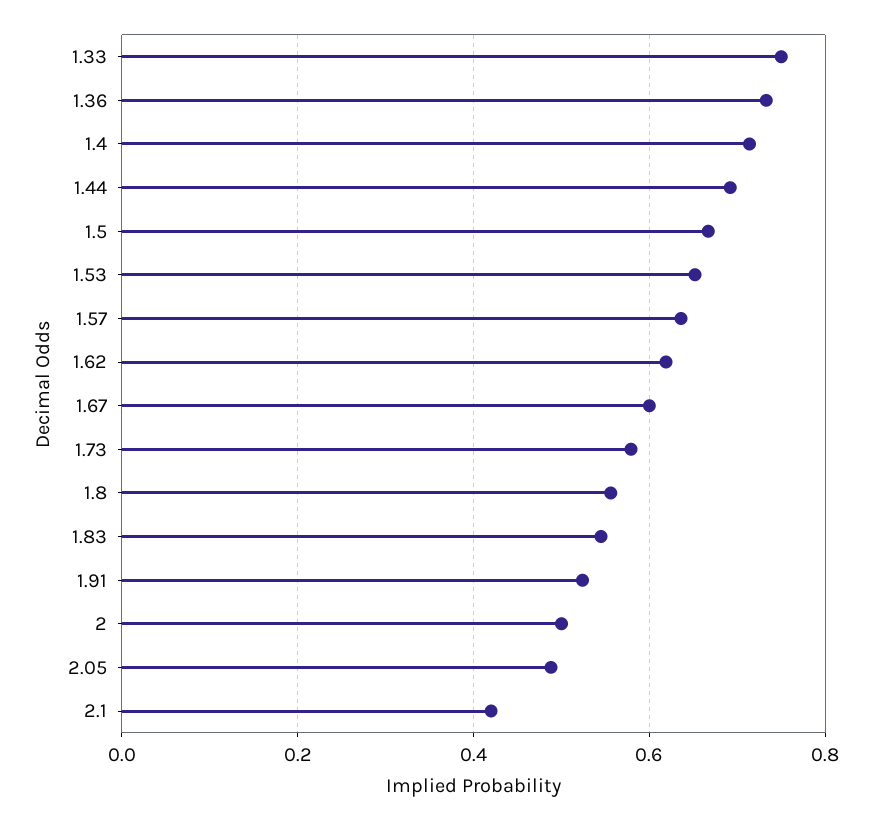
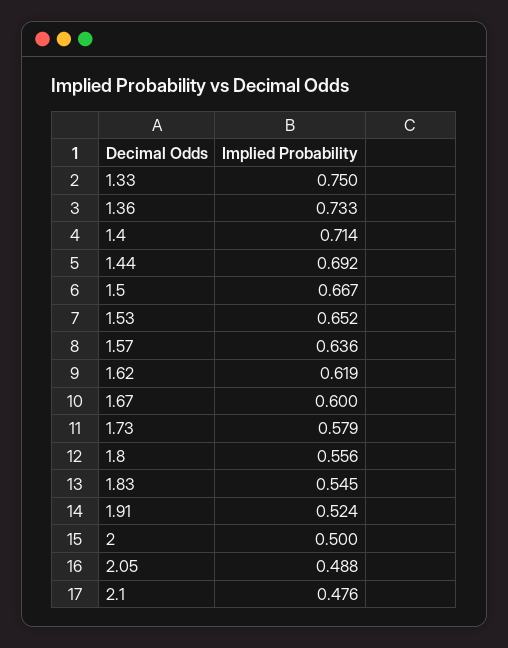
2.1: 0.42 -> 0.476

